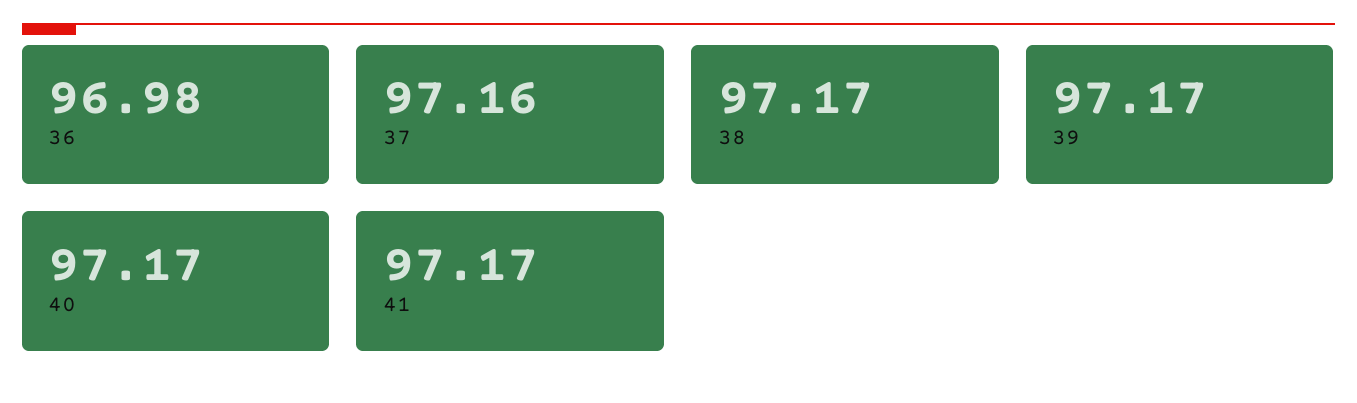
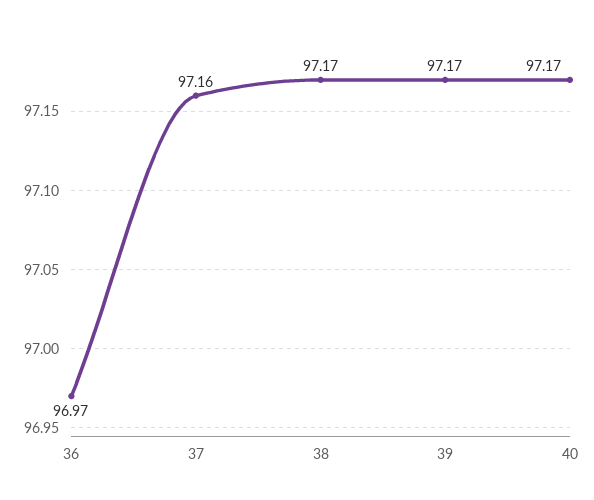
36: 96.98 -> 96.97
41: 97.17 -> none

